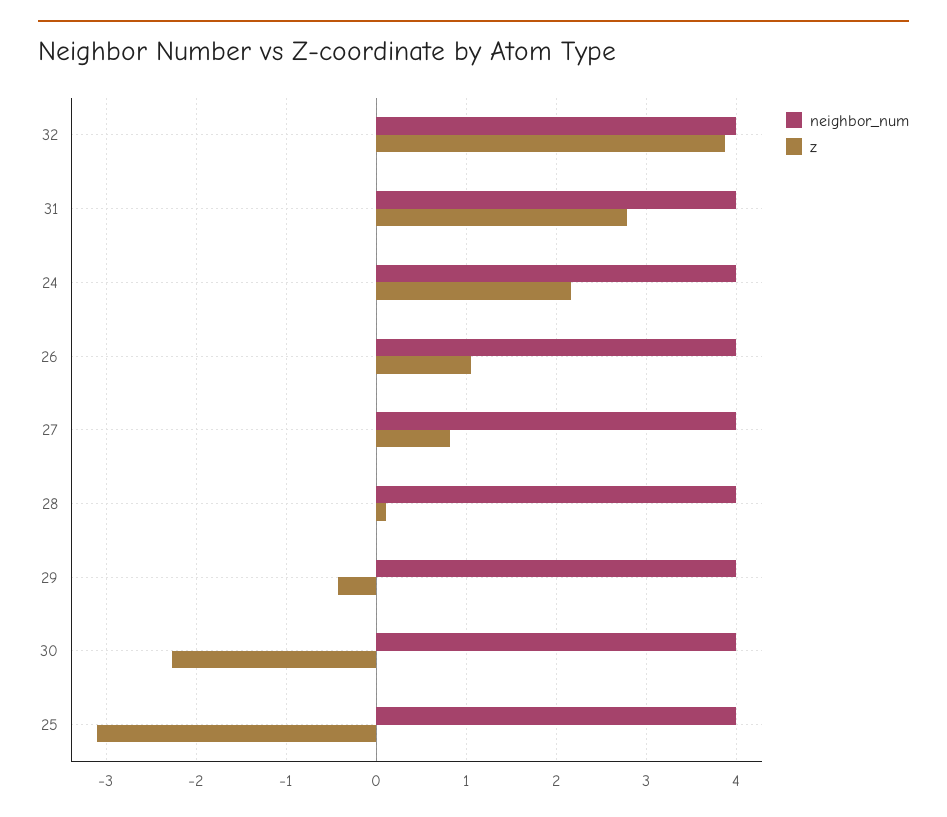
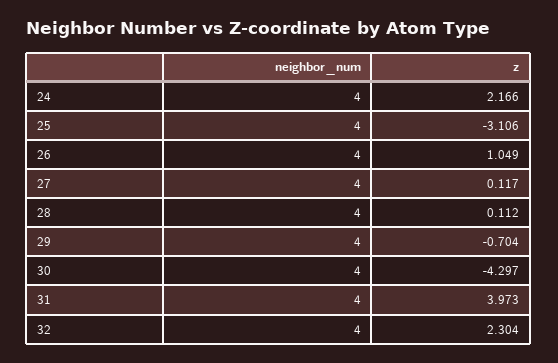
z, 32: 3.9 -> 2.304
z, 31: 2.8 -> 3.973
z, 27: 0.8 -> 0.117
z, 29: -0.4 -> -0.704
z, 30: -2.3 -> -4.297

